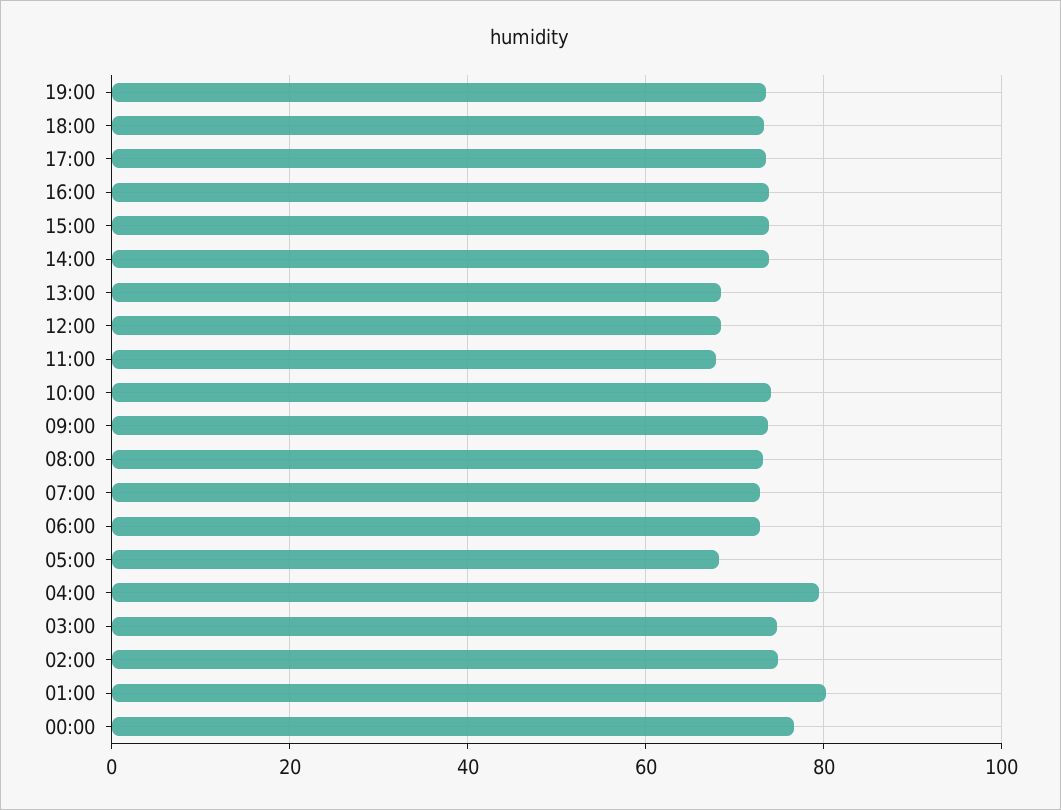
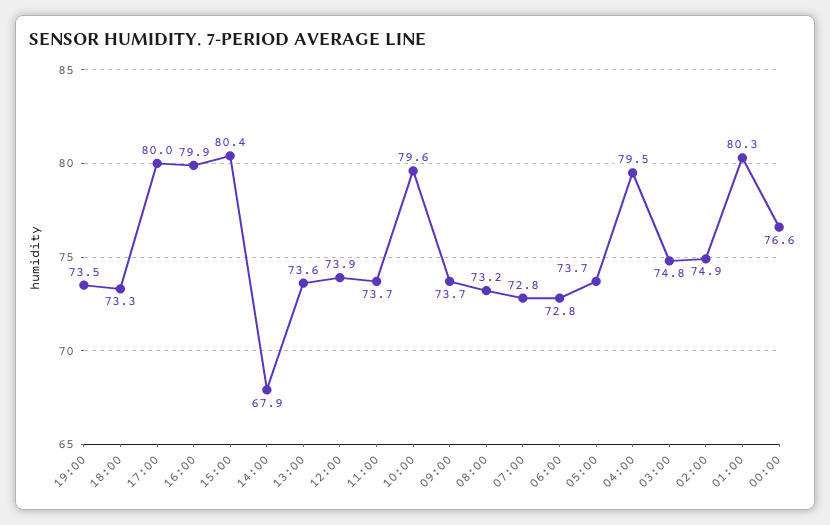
17:00: 74 -> 80
16:00: 74 -> 79.9
15:00: 74 -> 80.4
14:00: 74 -> 67.9
13:00: 68 -> 73.6
12:00: 68 -> 73.9
11:00: 68 -> 73.7
10:00: 74 -> 79.6
05:00: 68 -> 73.7

